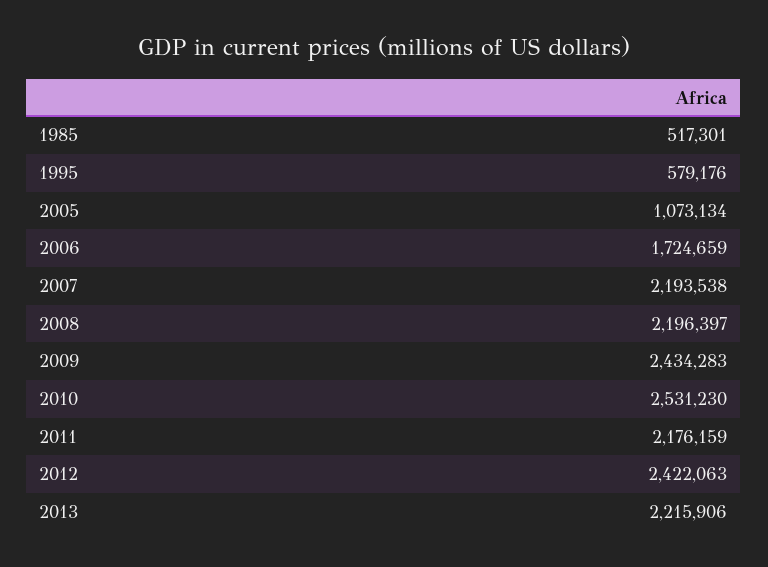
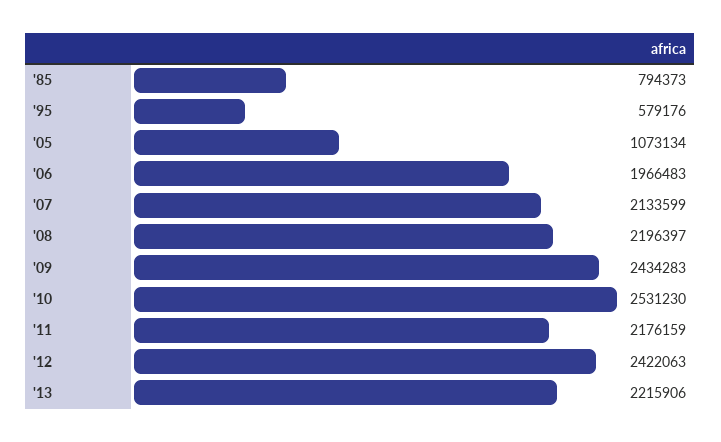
1985: 517301 -> 794373
2006: 1724659 -> 1966483
2007: 2193538 -> 2133599

